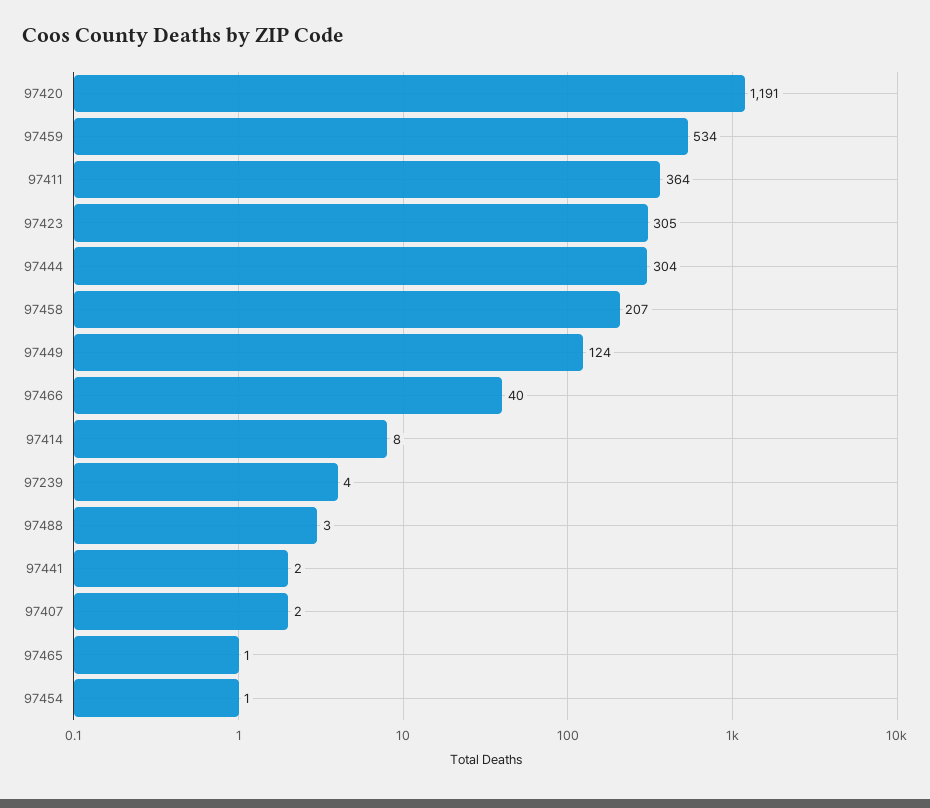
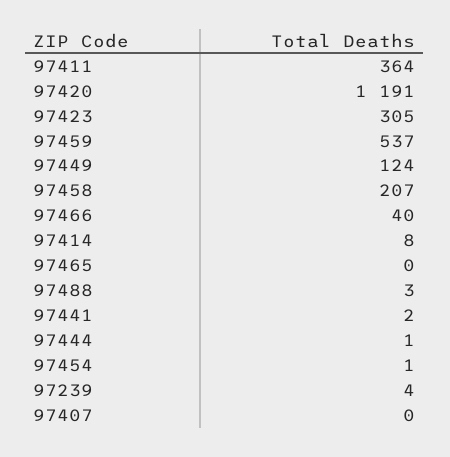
97459: 534 -> 537
97444: 304 -> 1
97407: 2 -> 0
97465: 1 -> 0

